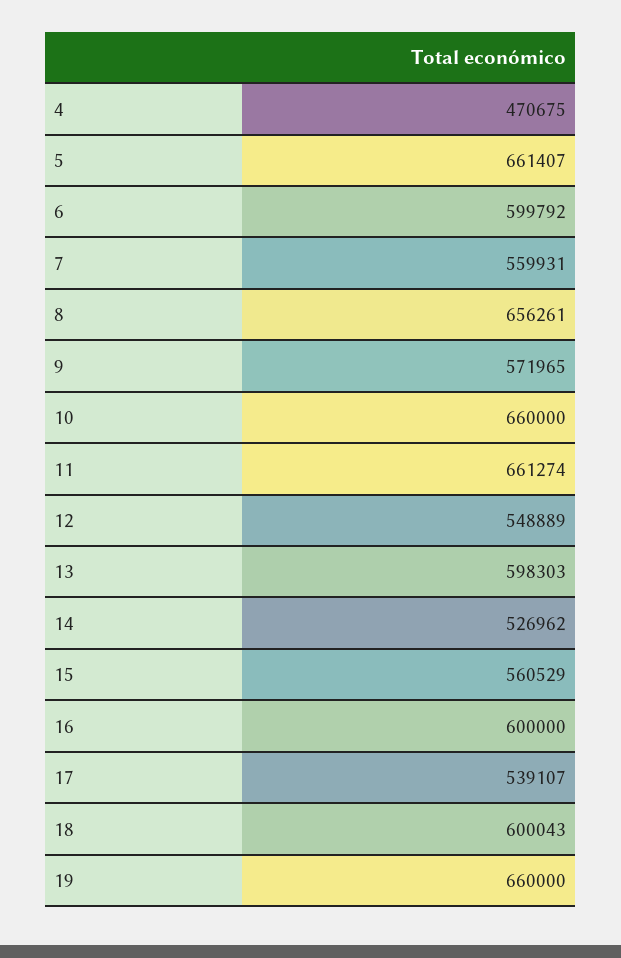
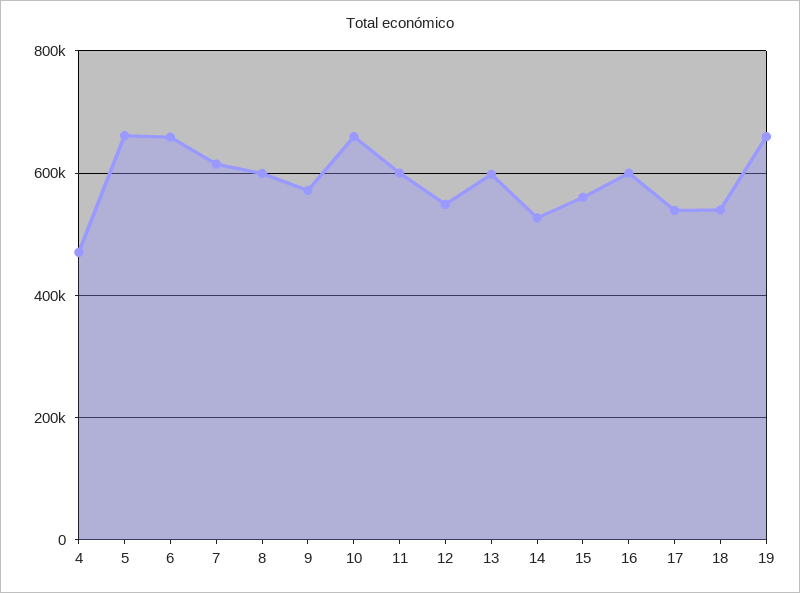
6: 599792 -> 660000
7: 559931 -> 620000
8: 656261 -> 600000
11: 661274 -> 600000
18: 600043 -> 540000

